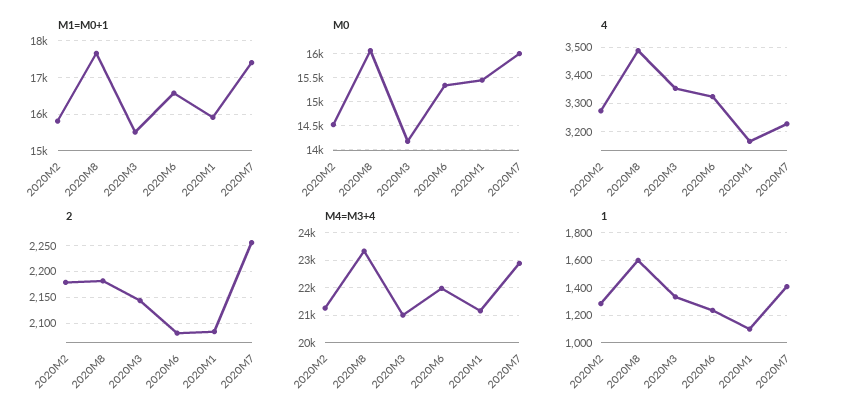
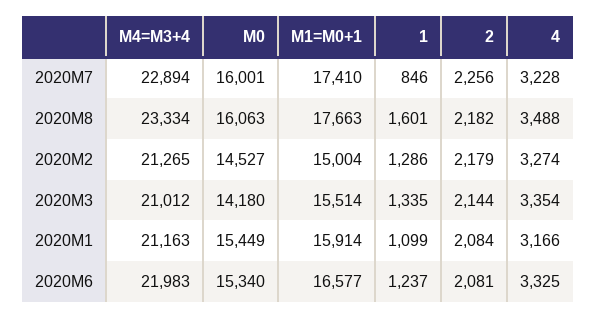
М1=M0+1, 2020M2: 15800 -> 15004
1, 2020M7: 1400 -> 846

